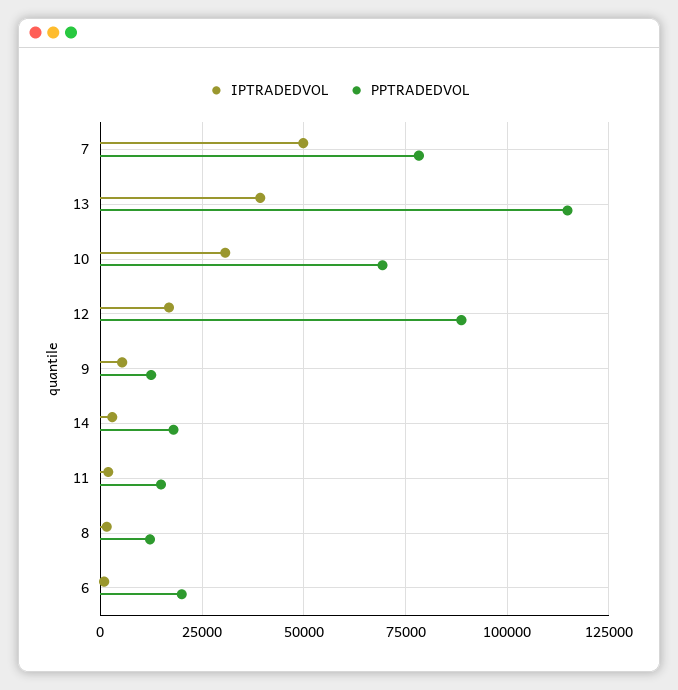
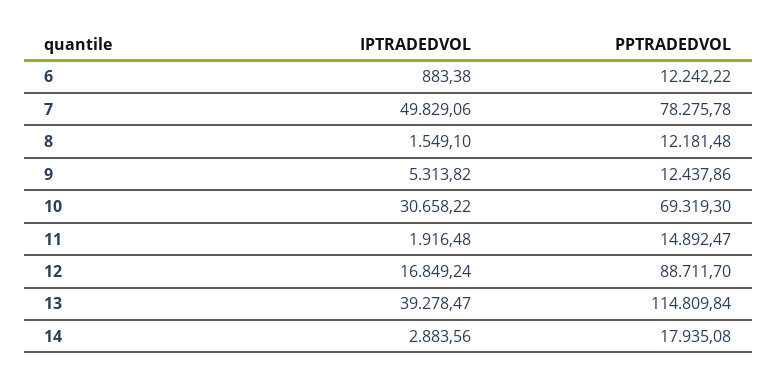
PPTRADEDVOL, 6: 20000 -> 12242.22

